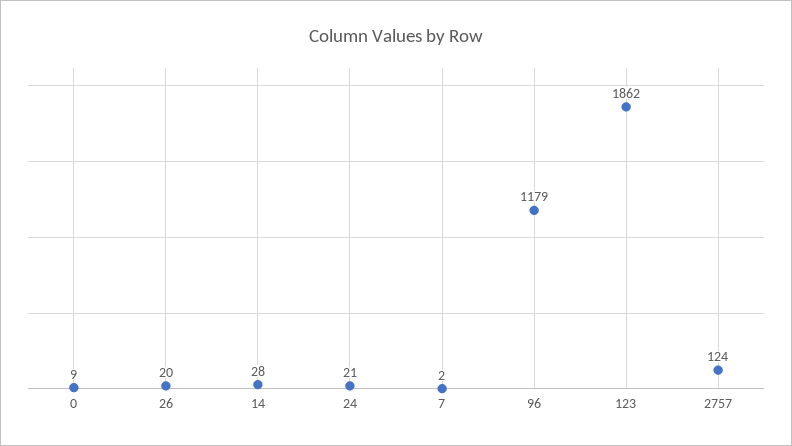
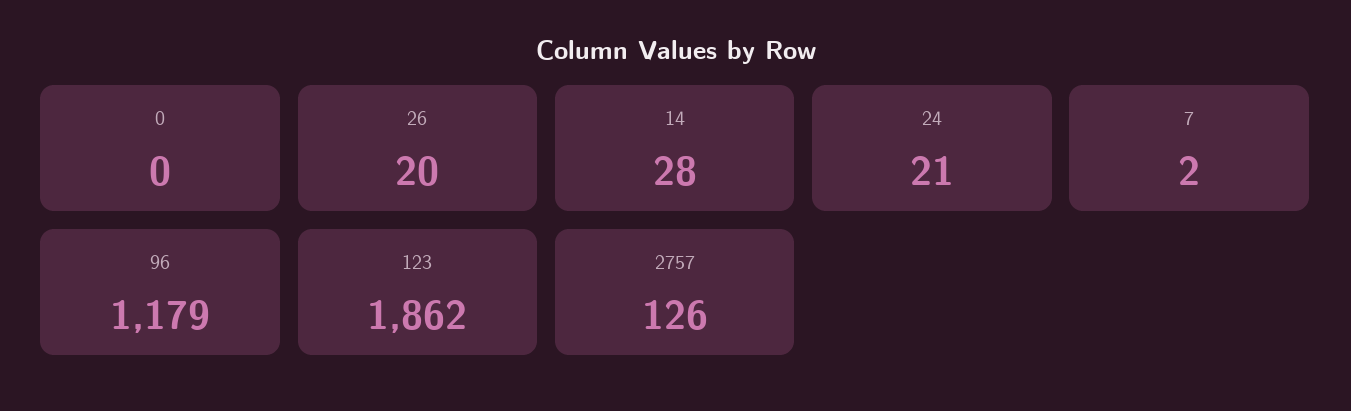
0: 9 -> 0
2757: 124 -> 126

